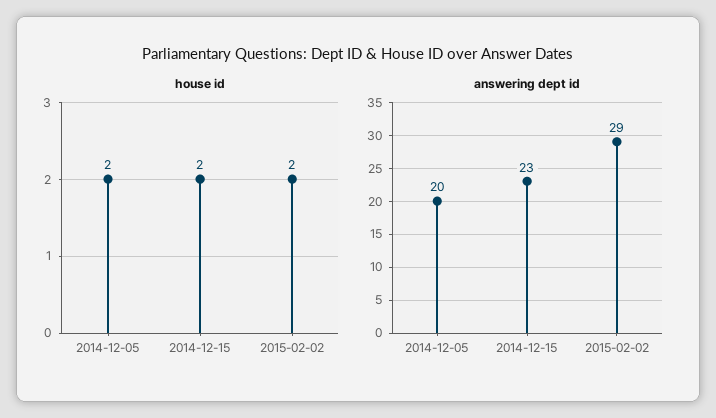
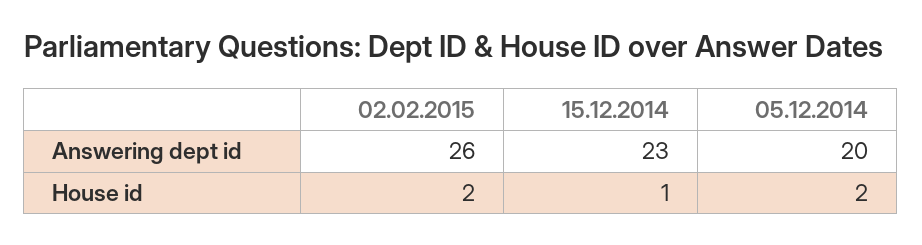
house id, 2014-12-15: 2 -> 1
answering dept id, 2015-02-02: 29 -> 26

